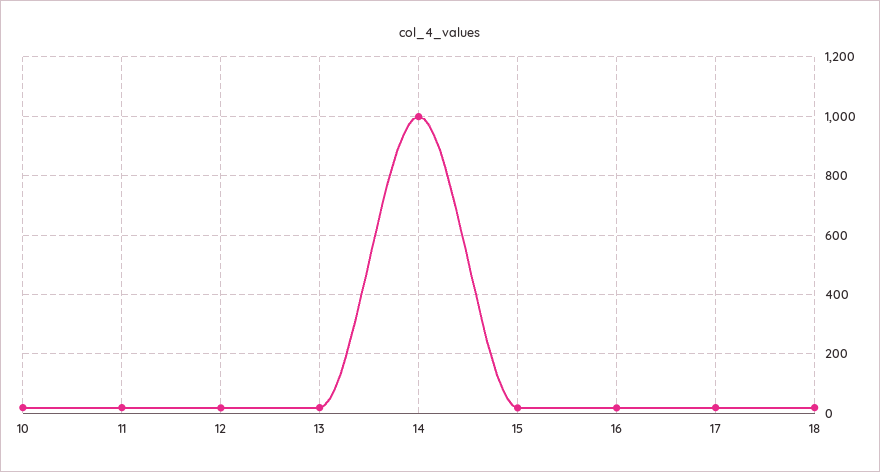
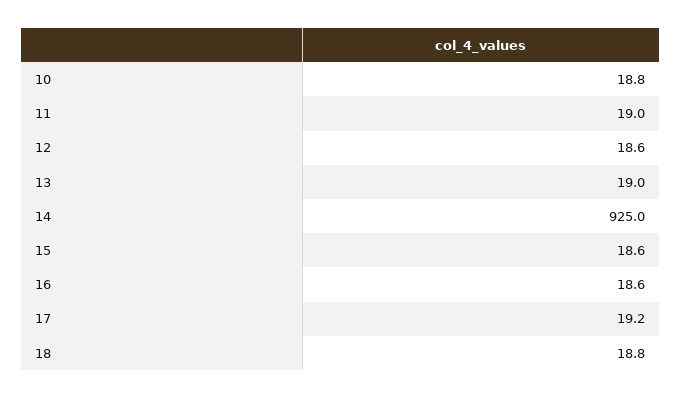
14: 1000 -> 925

